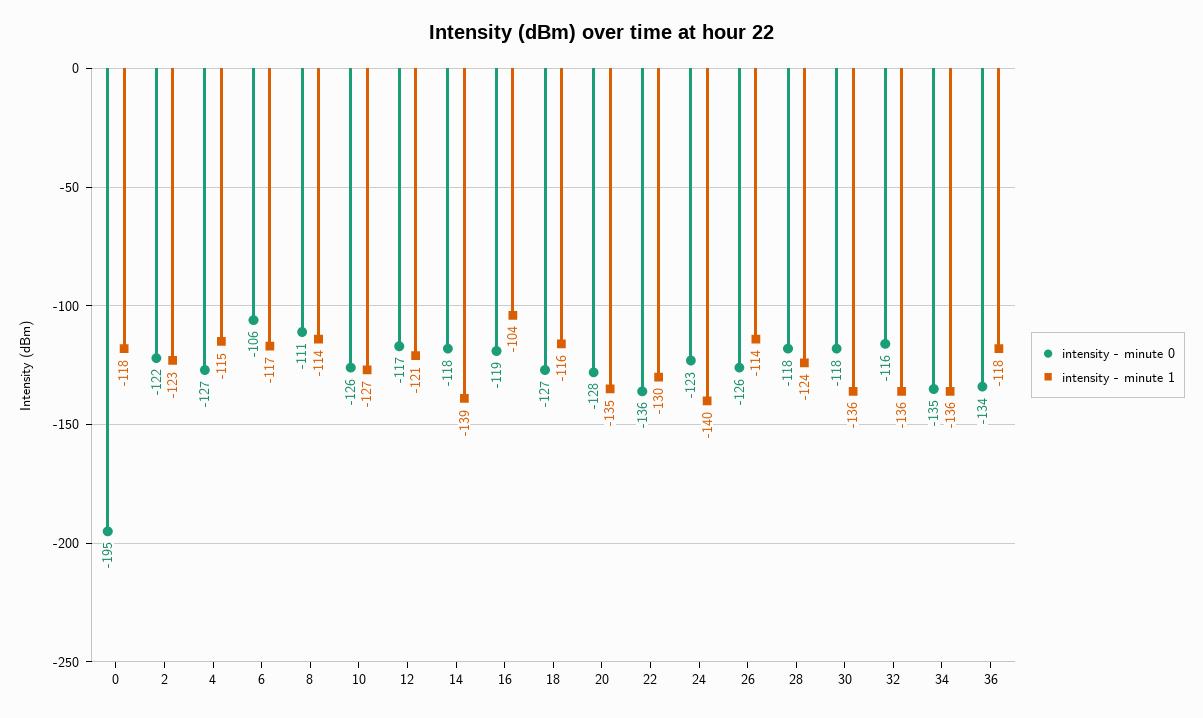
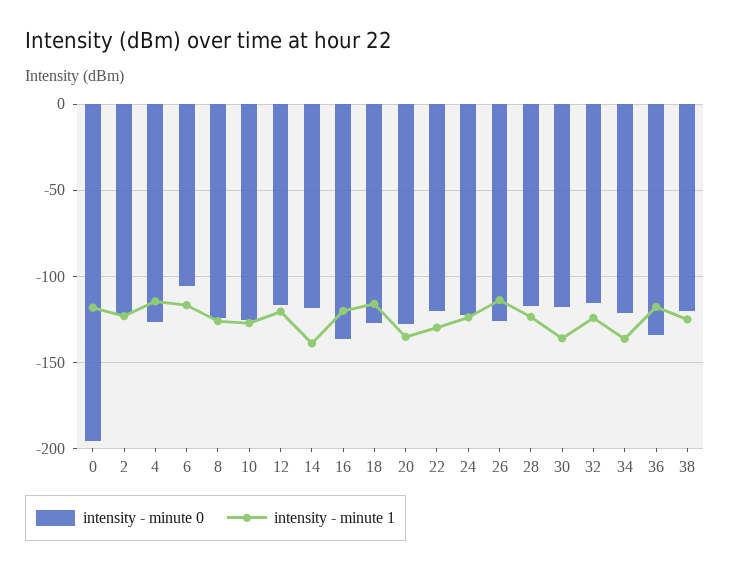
intensity - minute 0, 8: -111 -> -125
intensity - minute 1, 8: -114 -> -125
intensity - minute 0, 16: -119 -> -135
intensity - minute 1, 16: -104 -> -120
intensity - minute 0, 22: -136 -> -120
intensity - minute 1, 24: -140 -> -125
intensity - minute 1, 32: -136 -> -125
intensity - minute 0, 34: -135 -> -120
intensity - minute 0, 38: none -> -120
intensity - minute 1, 38: none -> -125

